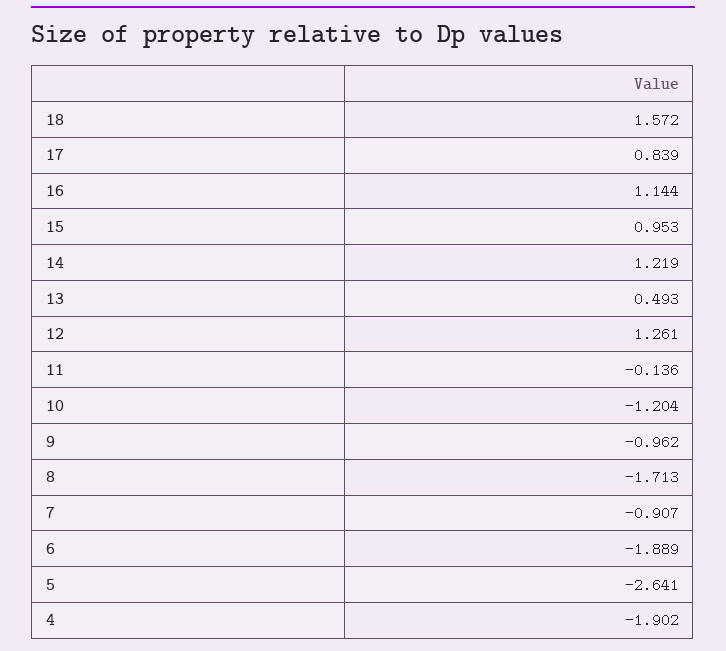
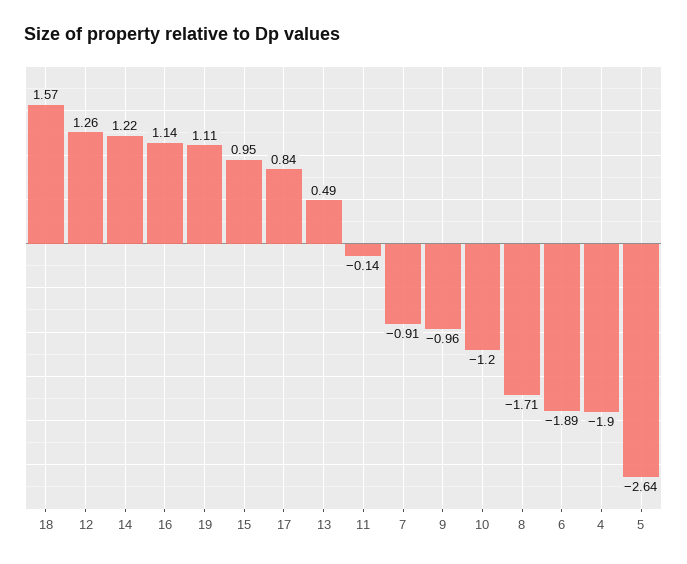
19: none -> 1.11

